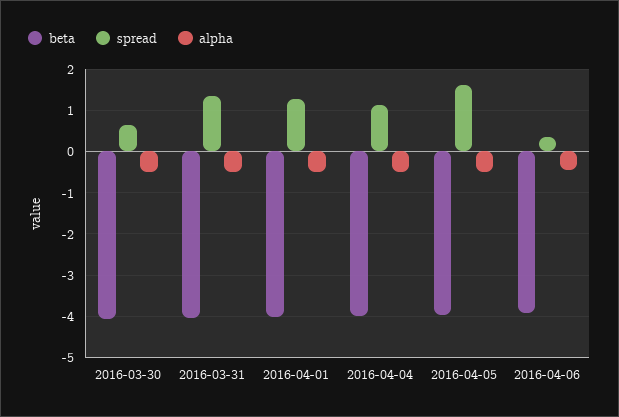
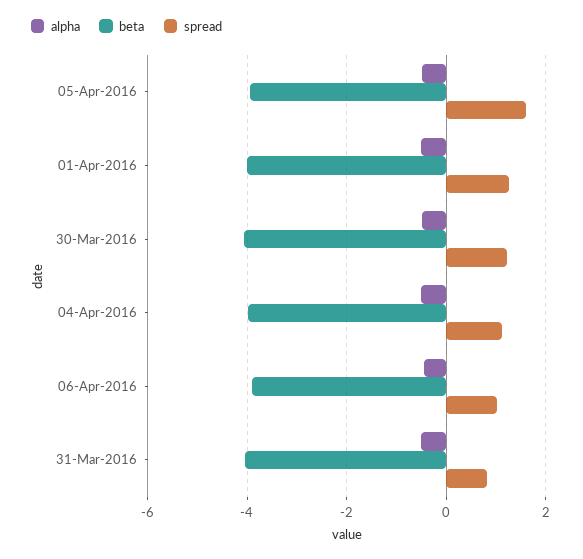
spread, 2016-03-30: 0.6 -> 1.2
spread, 2016-03-31: 1.4 -> 0.8
spread, 2016-04-06: 0.4 -> 1

